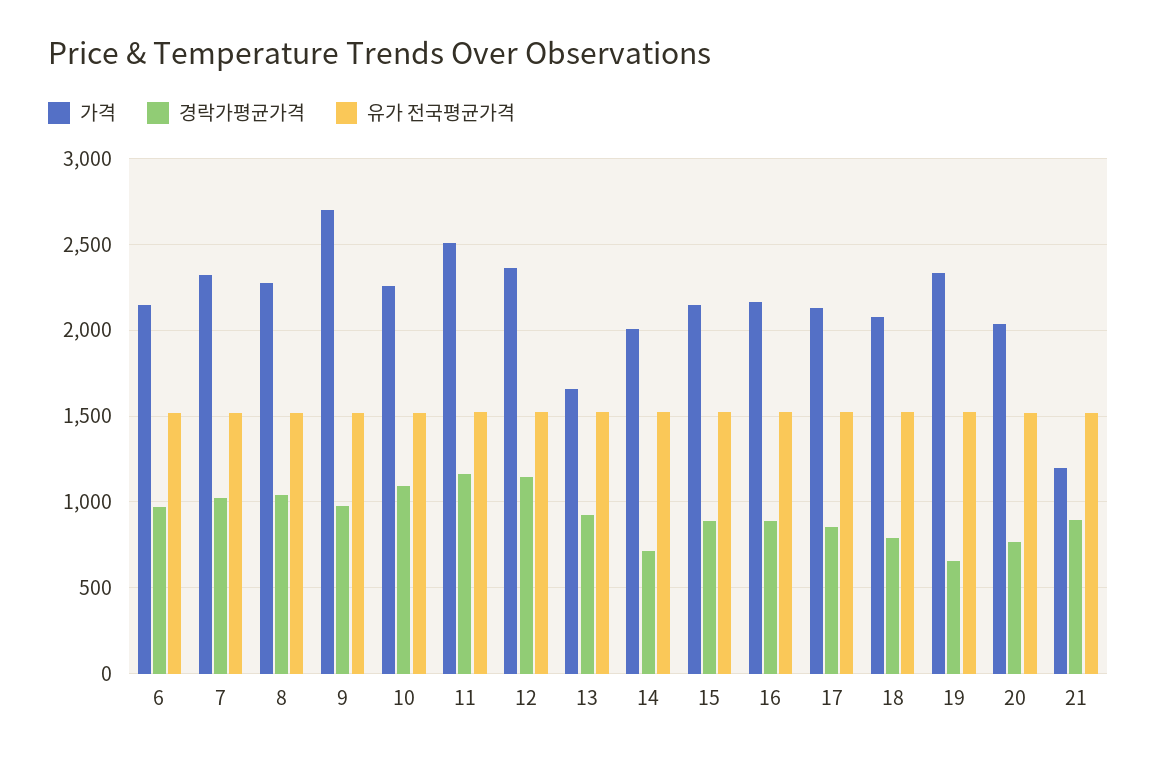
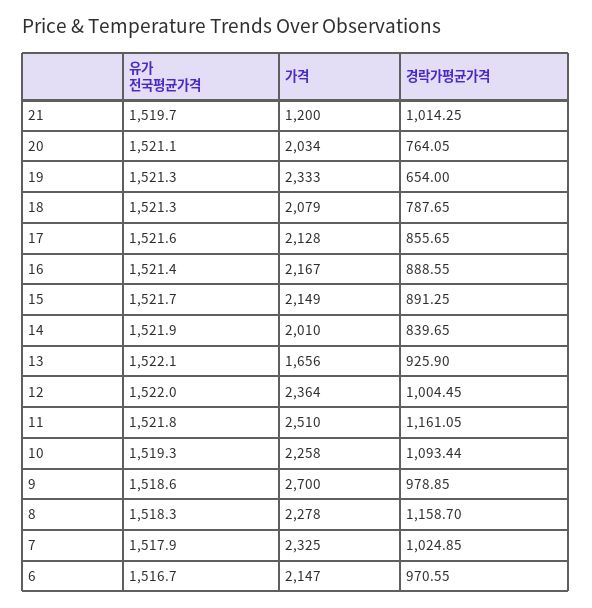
경락가평균가격, 8: 1050 -> 1158.7
경락가평균가격, 12: 1150 -> 1004.45
경락가평균가격, 14: 700 -> 839.65
경락가평균가격, 21: 900 -> 1014.25

